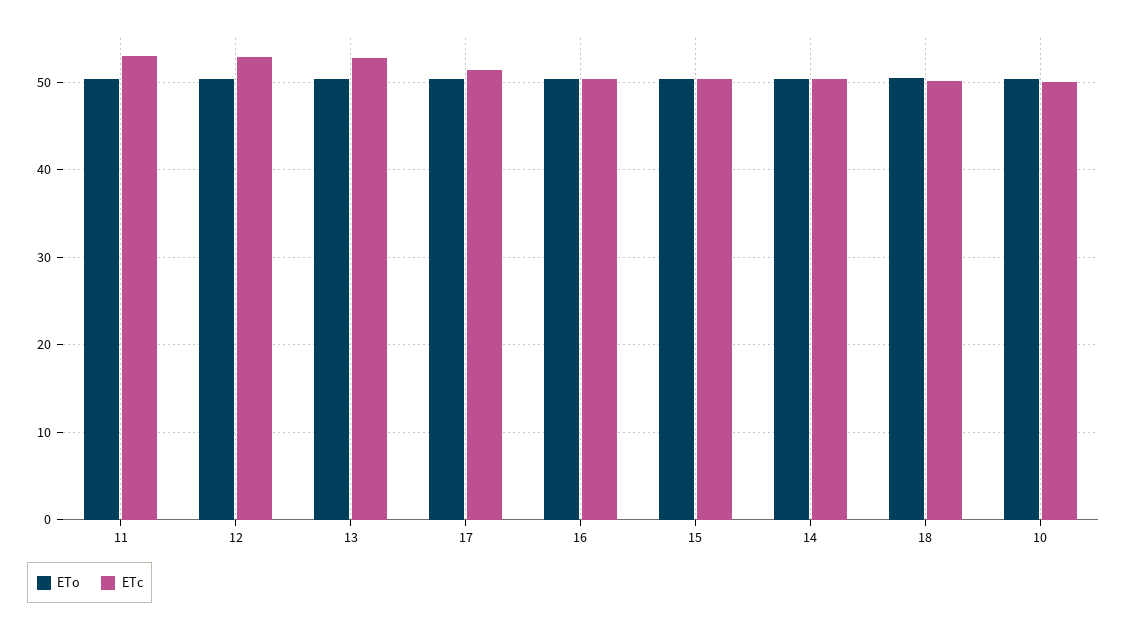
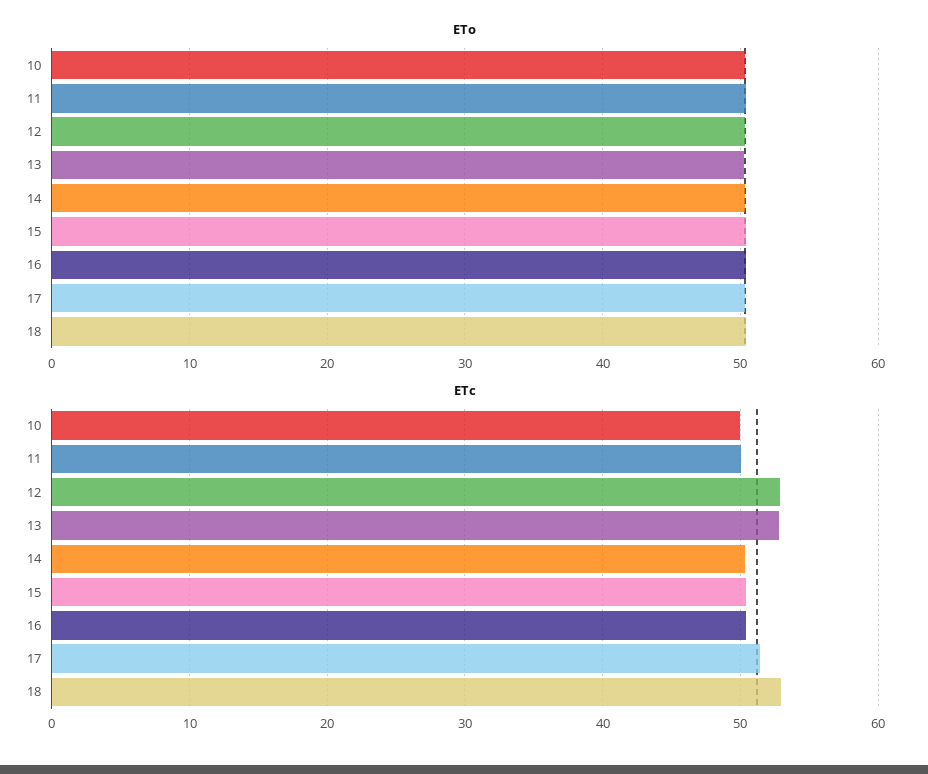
ETc, 11: 53 -> 50
ETc, 18: 50 -> 53

